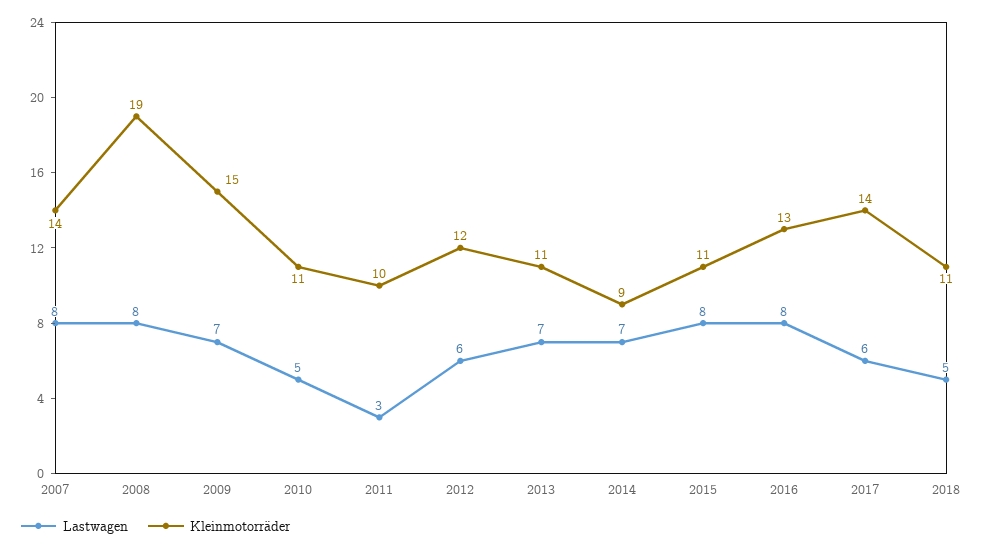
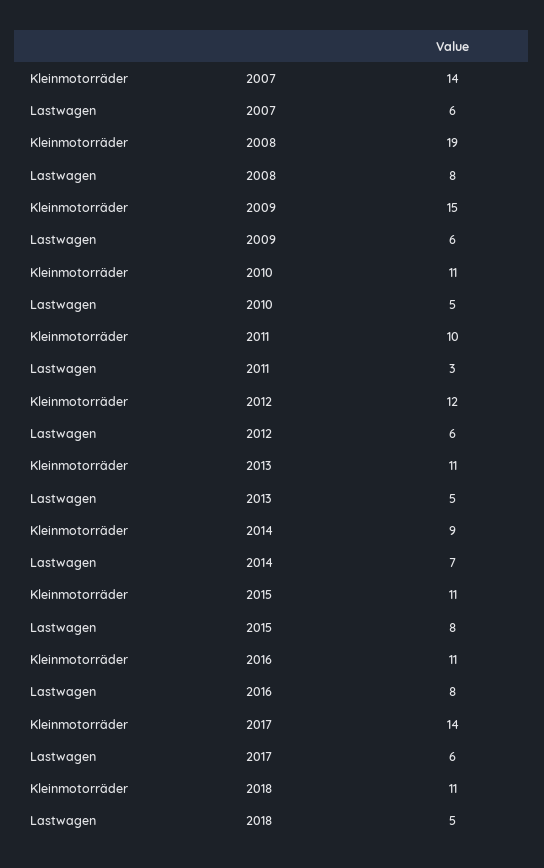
Lastwagen, 2007: 8 -> 6
Lastwagen, 2009: 7 -> 6
Lastwagen, 2013: 7 -> 5
Kleinmotorräder, 2016: 13 -> 11

